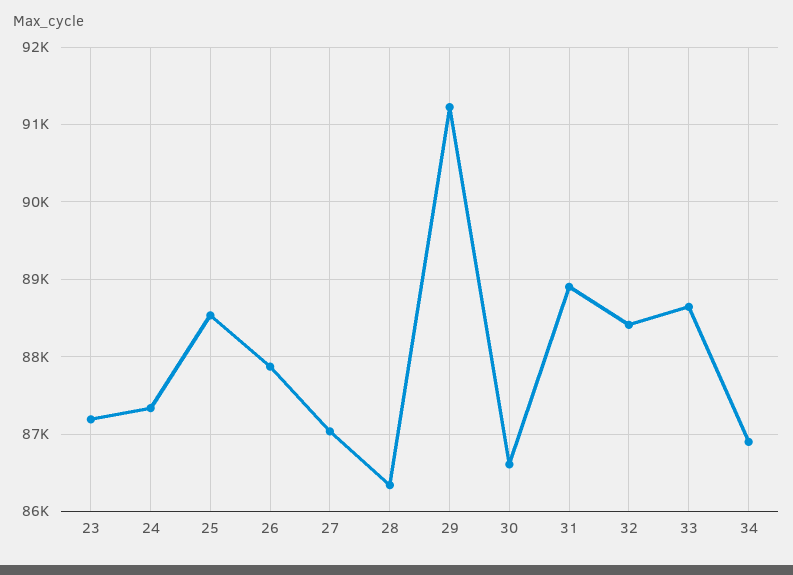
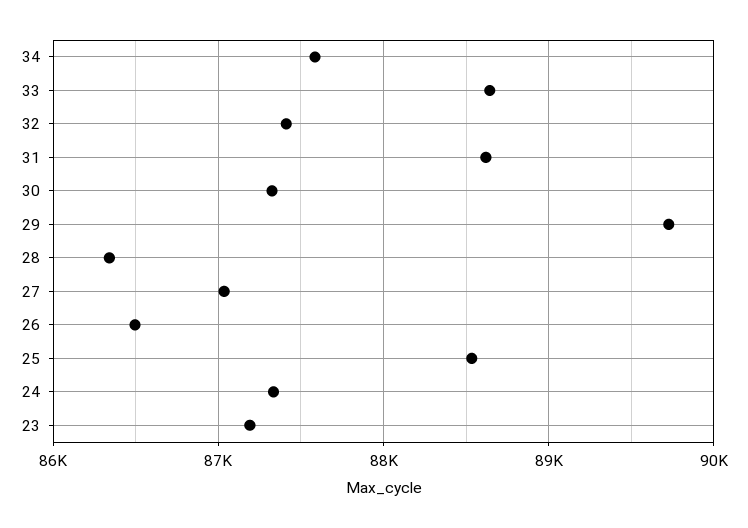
26: 87900 -> 86500
29: 91200 -> 89700
30: 86600 -> 87300
31: 88900 -> 88600
32: 88400 -> 87400
34: 86900 -> 87600

